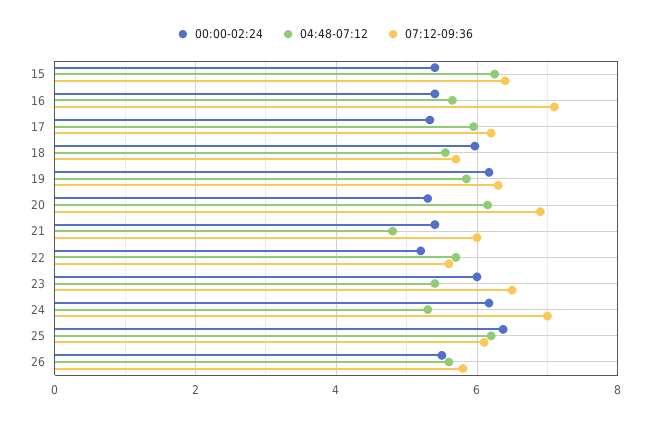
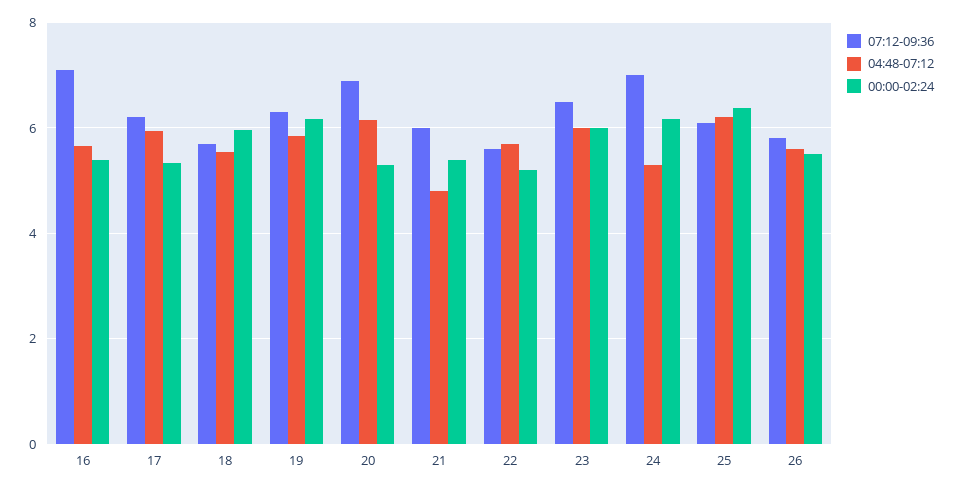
00:00-02:24, 15: 5.4 -> none
04:48-07:12, 15: 6.2 -> none
07:12-09:36, 15: 6.4 -> none
04:48-07:12, 23: 5.4 -> 6

